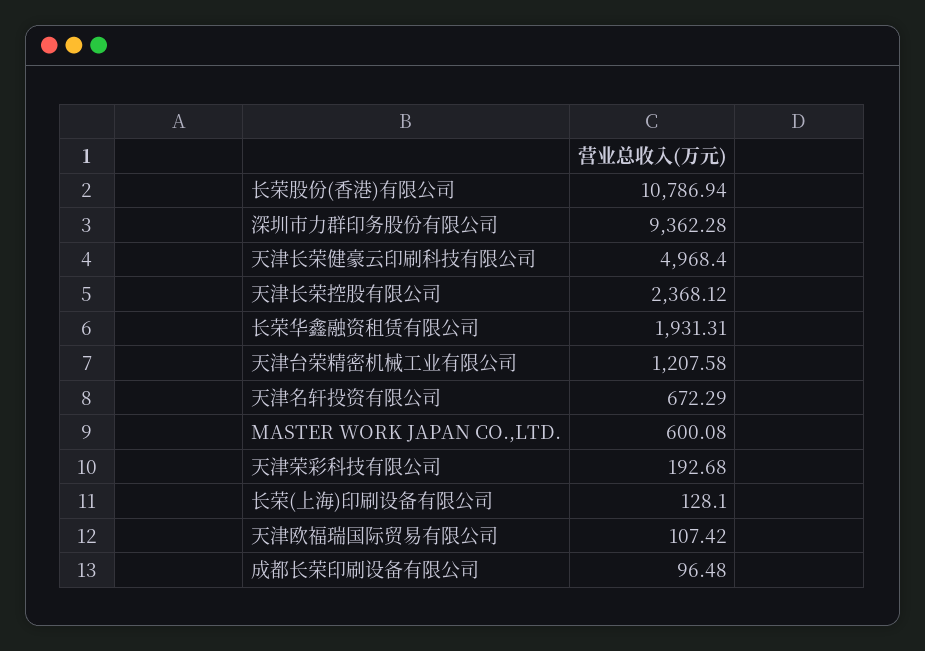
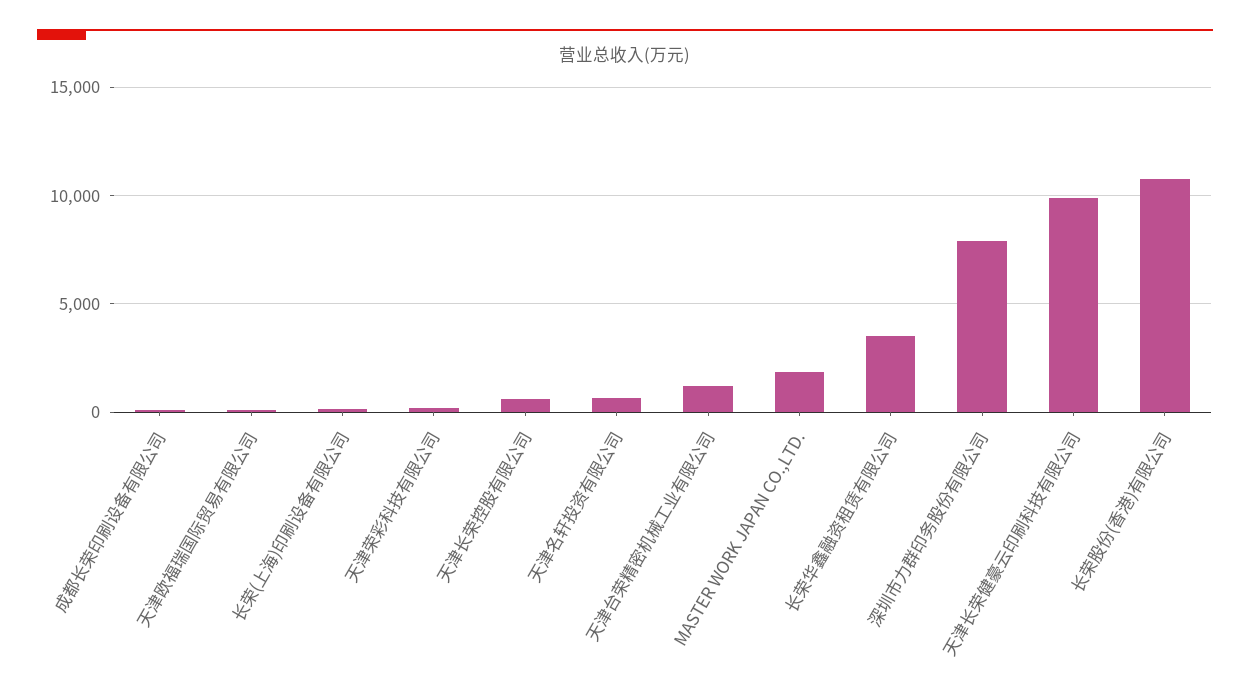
深圳市力群印务股份有限公司: 9362.28 -> 8000
天津长荣健豪云印刷科技有限公司: 4968.4 -> 10000
天津长荣控股有限公司: 2368.12 -> 500
长荣华鑫融资租赁有限公司: 1931.31 -> 3500
MASTER WORK JAPAN CO.,LTD.: 600.08 -> 2000

